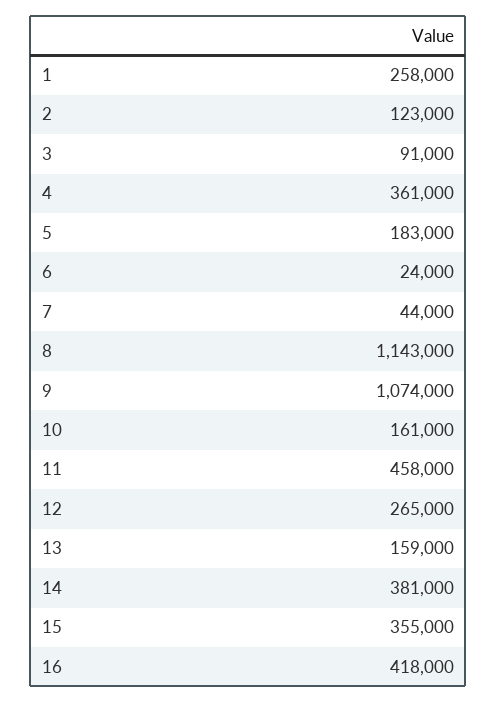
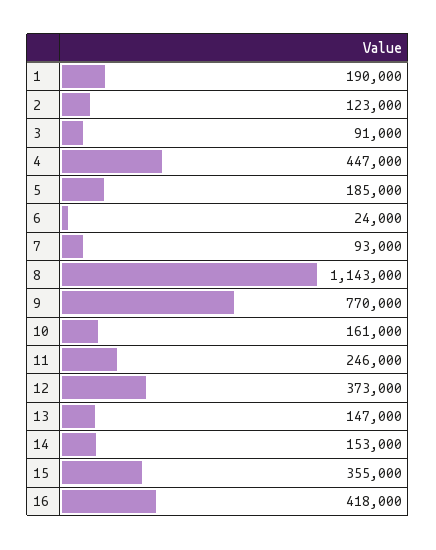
1: 258000 -> 190000
4: 361000 -> 447000
5: 183000 -> 185000
7: 44000 -> 93000
9: 1074000 -> 770000
11: 458000 -> 246000
12: 265000 -> 373000
13: 159000 -> 147000
14: 381000 -> 153000

